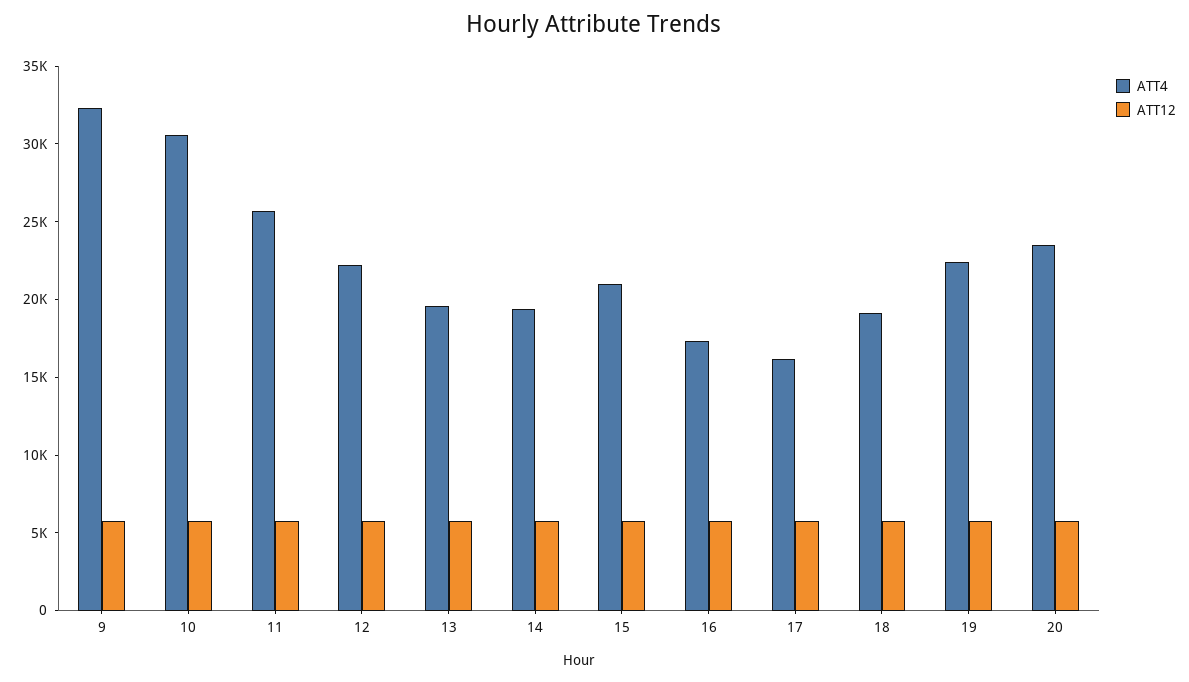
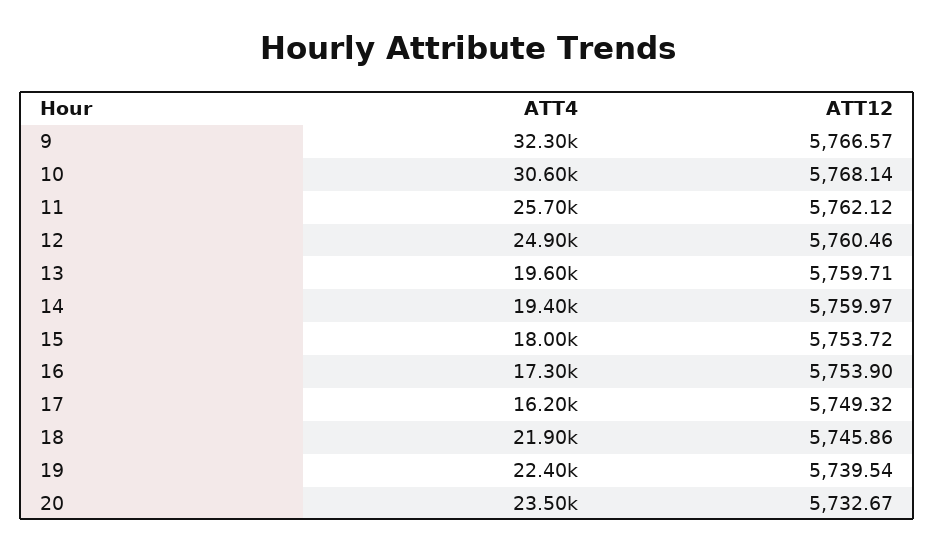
ATT4, 12: 22000 -> 24900
ATT4, 15: 21000 -> 18000
ATT4, 18: 19000 -> 21900

